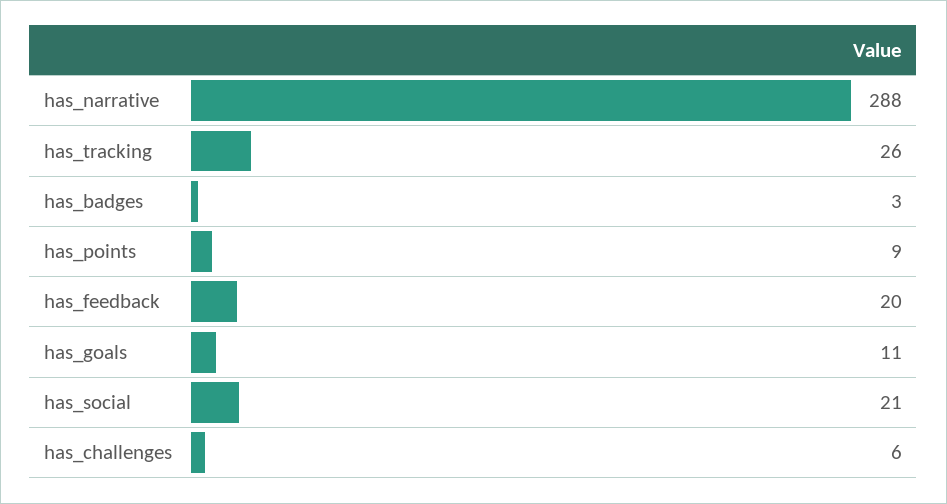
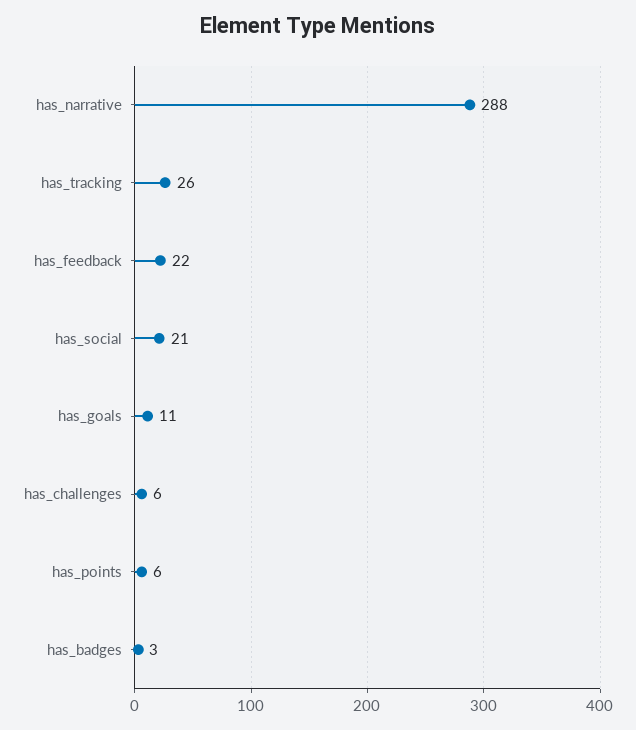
has_points: 9 -> 6
has_feedback: 20 -> 22

